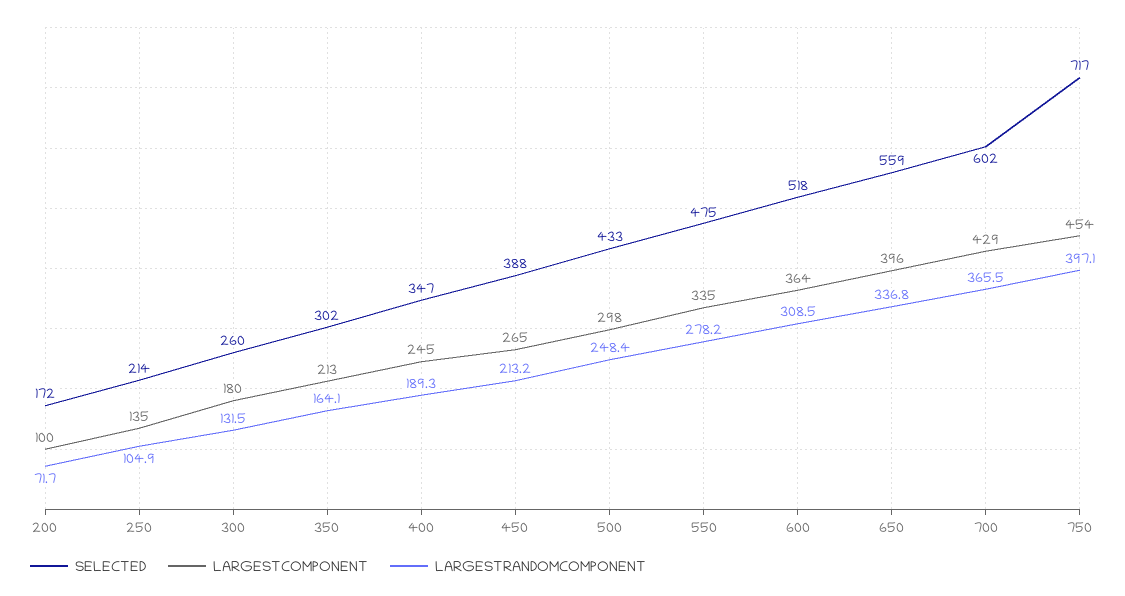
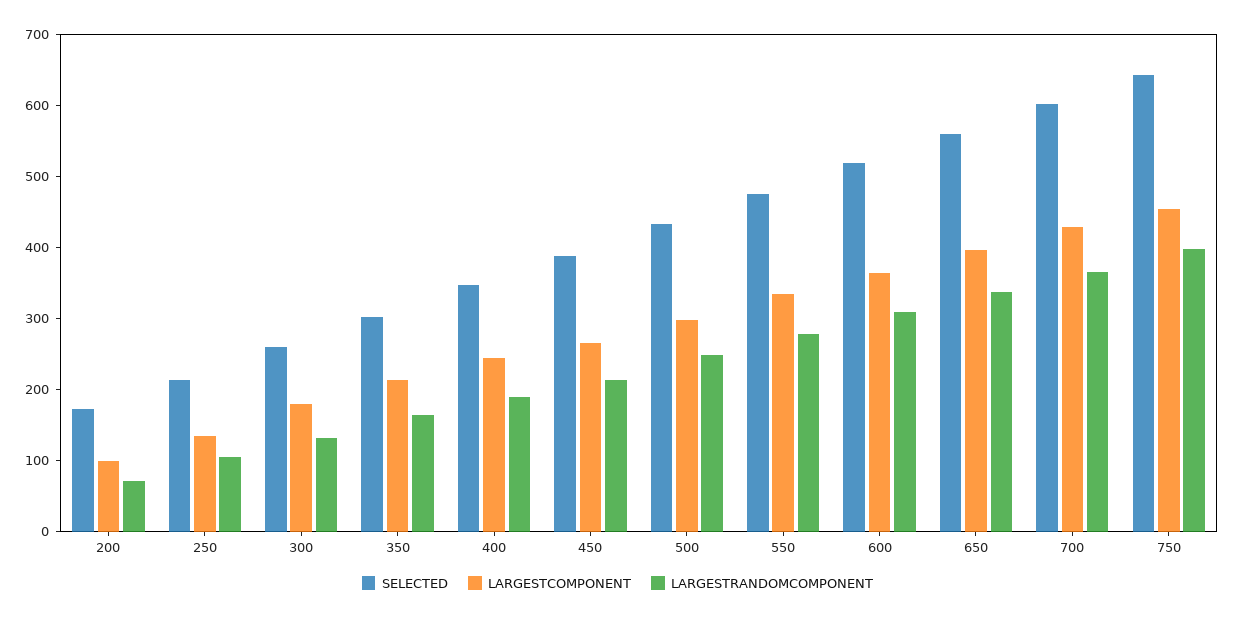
SELECTED, 750: 717 -> 640

